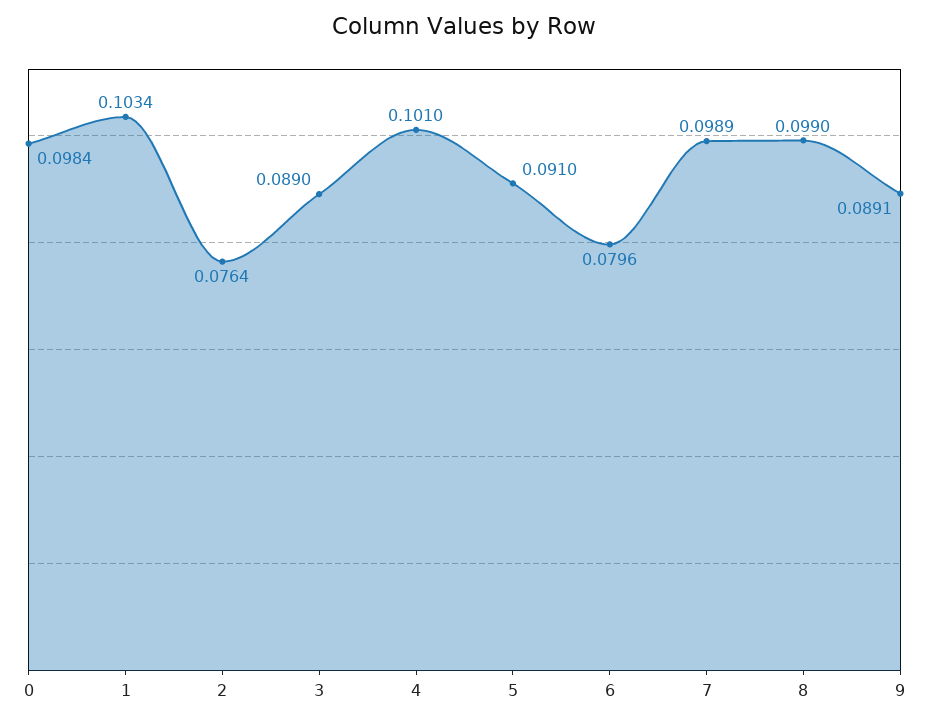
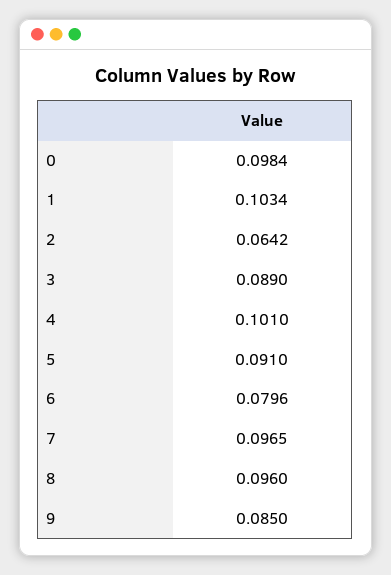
2: 0.0764 -> 0.0642
7: 0.0989 -> 0.0965
8: 0.099 -> 0.096
9: 0.0891 -> 0.085

